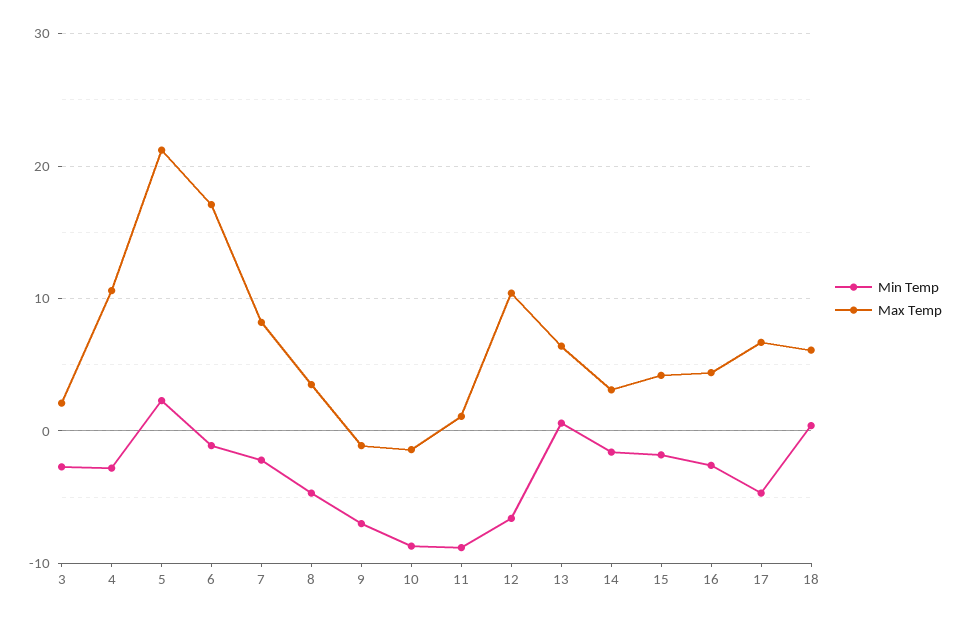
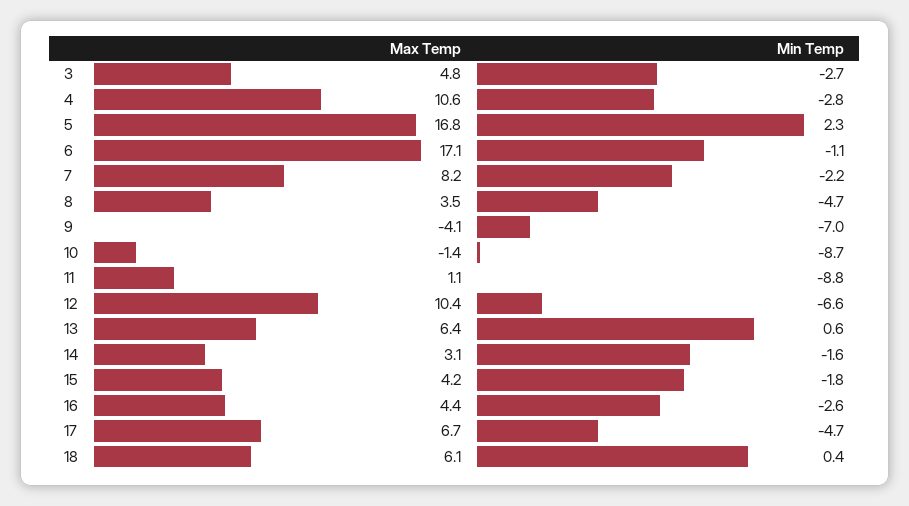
Max Temp, 3: 2 -> 4.8
Max Temp, 5: 21 -> 16.8
Max Temp, 9: -1 -> -4.1

